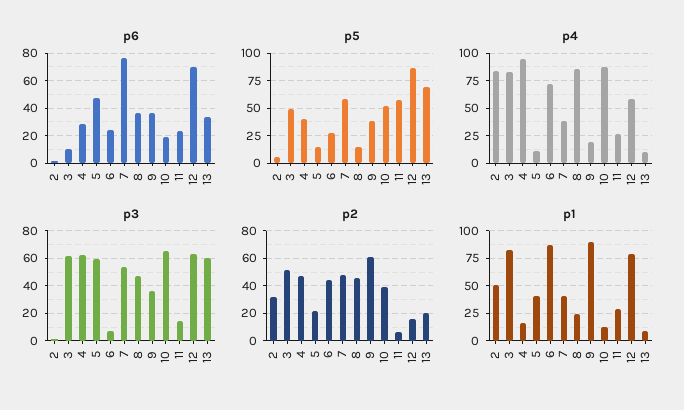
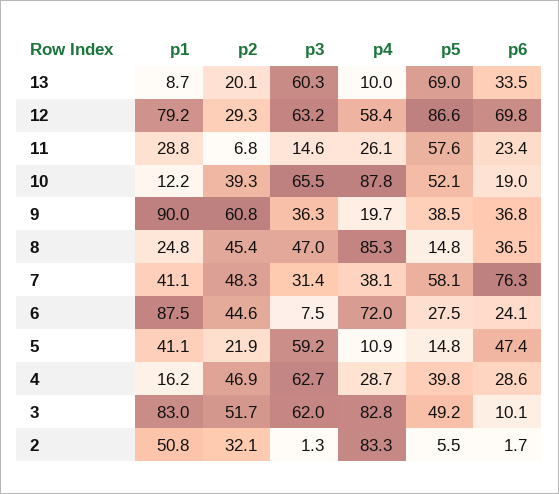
p4, 4: 100 -> 28.7
p3, 7: 55 -> 31.4
p2, 12: 15 -> 29.3

